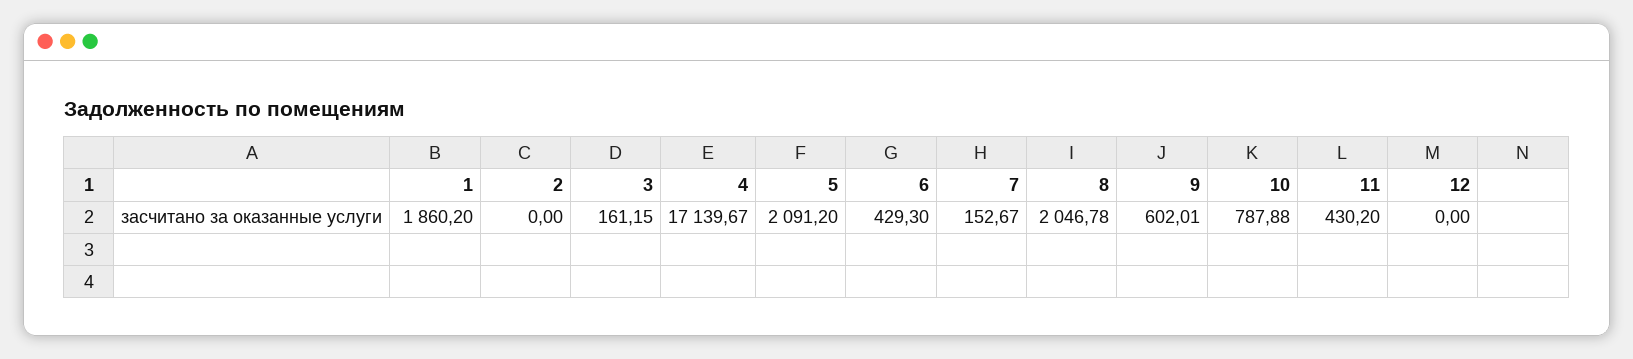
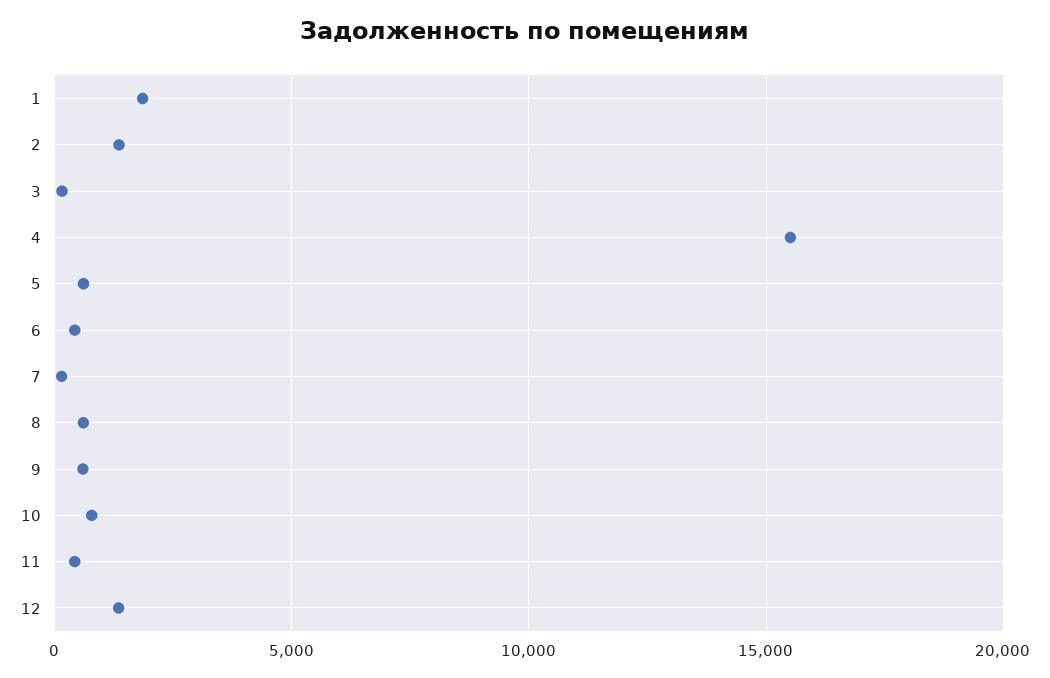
2: 0 -> 1500
4: 17139.67 -> 15500
5: 2091.2 -> 500
8: 2046.78 -> 500
12: 0 -> 1500

